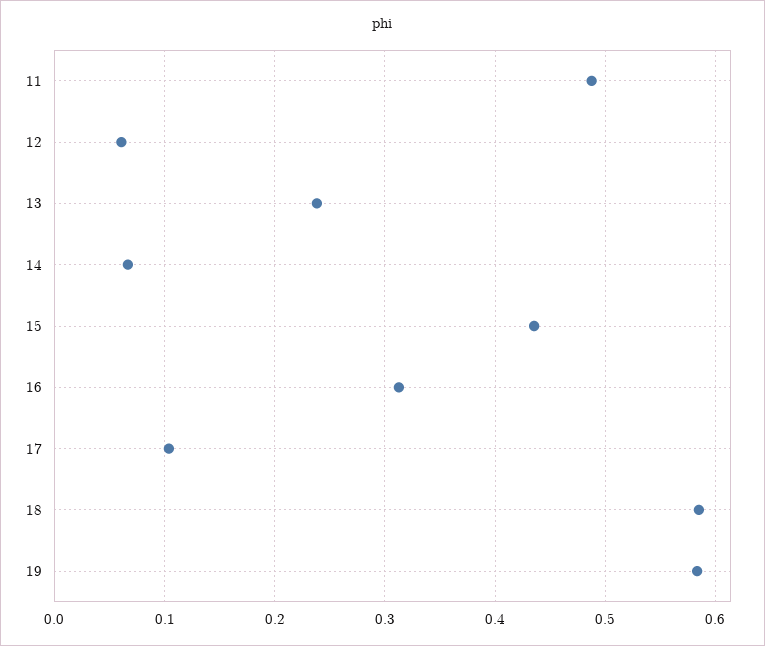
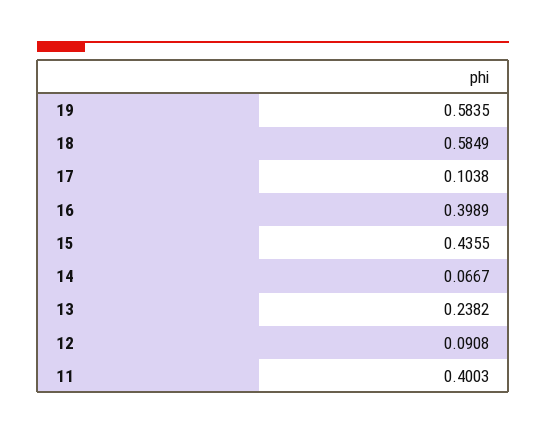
11: 0.49 -> 0.4003
12: 0.06 -> 0.0908
16: 0.31 -> 0.3989

